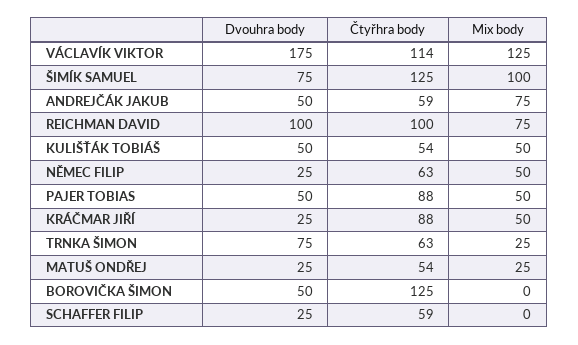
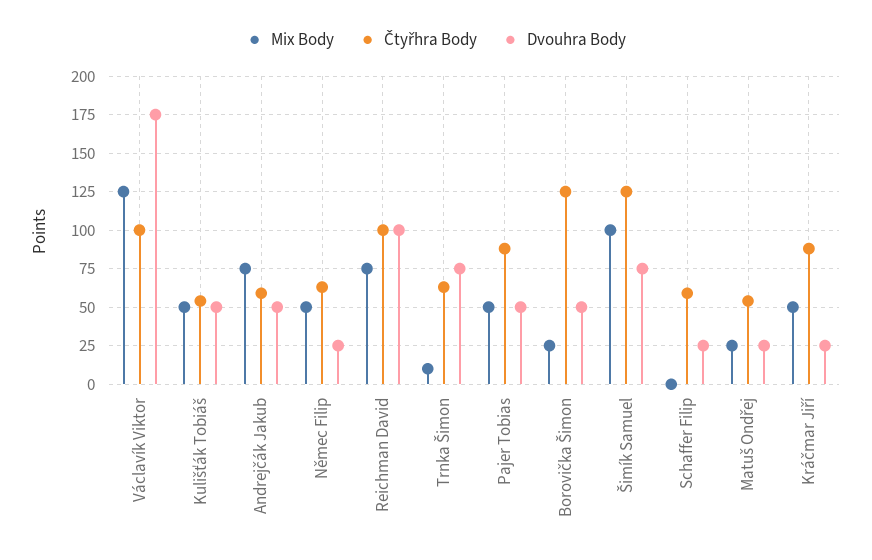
Čtyřhra body, VÁCLAVÍK VIKTOR: 114 -> 100
Mix body, TRNKA ŠIMON: 25 -> 10
Mix body, BOROVIČKA ŠIMON: 0 -> 25

